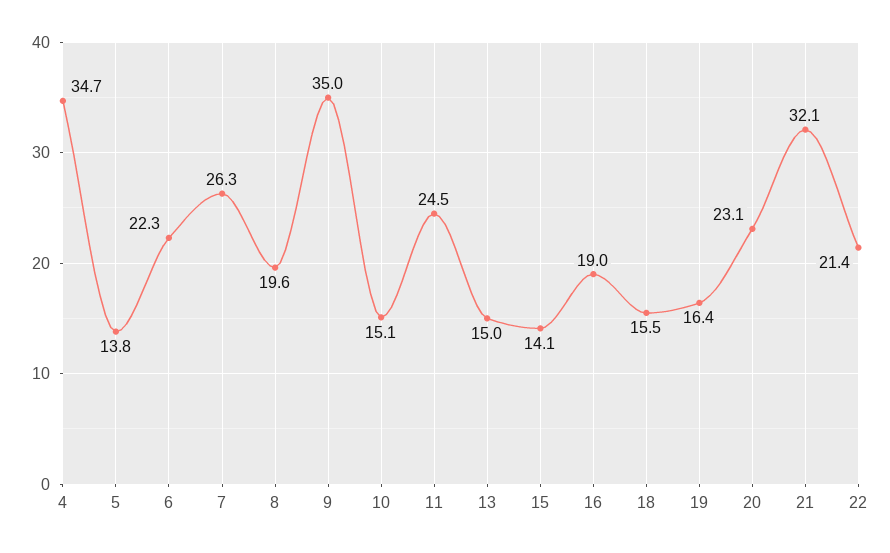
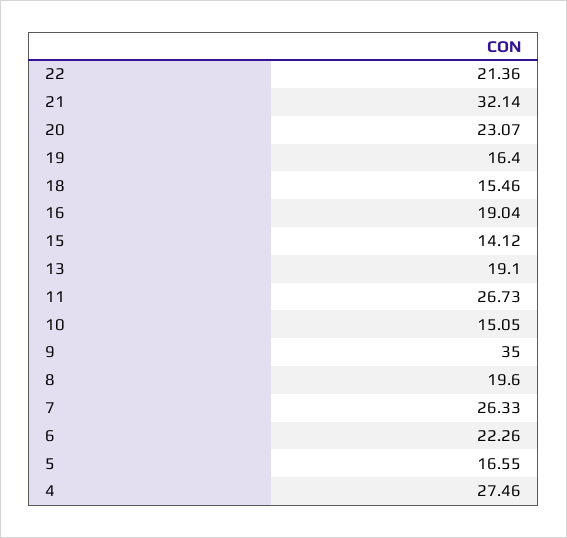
4: 34.7 -> 27.46
5: 13.8 -> 16.55
11: 24.5 -> 26.73
13: 15 -> 19.1

